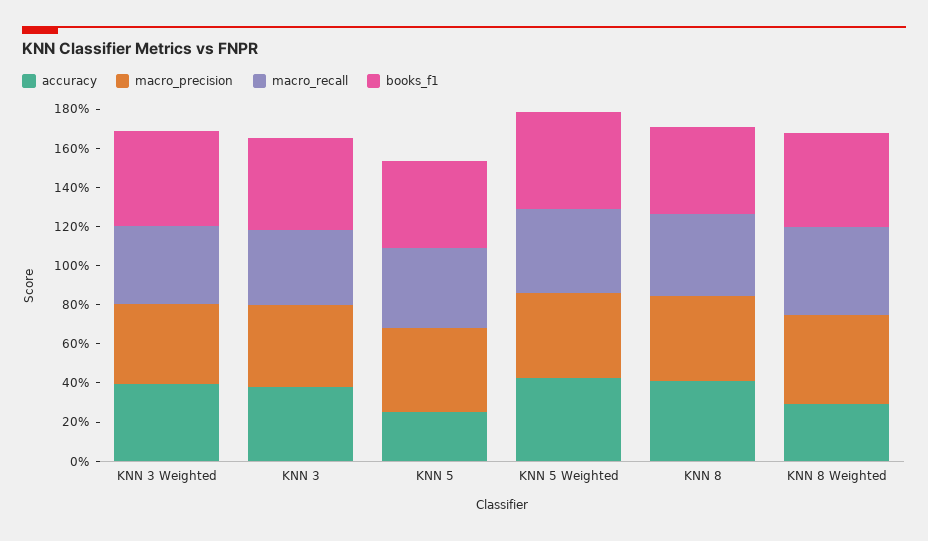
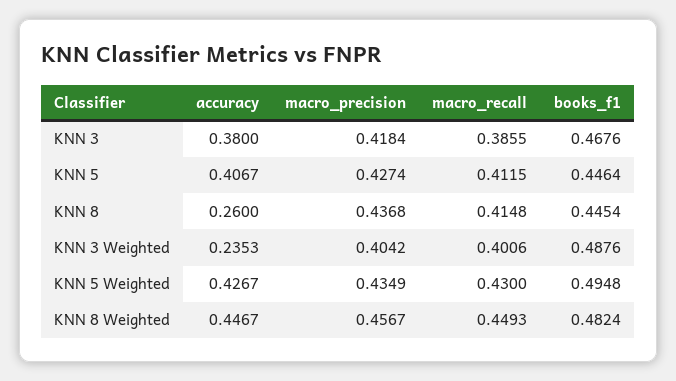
accuracy, KNN 3 Weighted: 0.4 -> 0.2353
accuracy, KNN 5: 0.25 -> 0.4067
accuracy, KNN 8: 0.4 -> 0.26
accuracy, KNN 8 Weighted: 0.3 -> 0.4467

